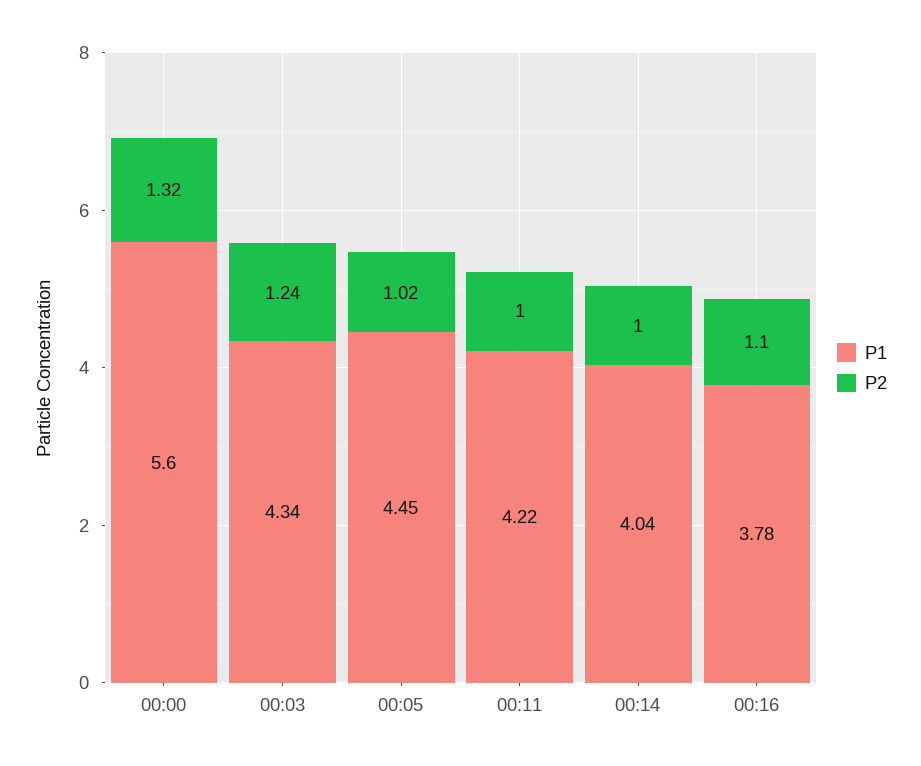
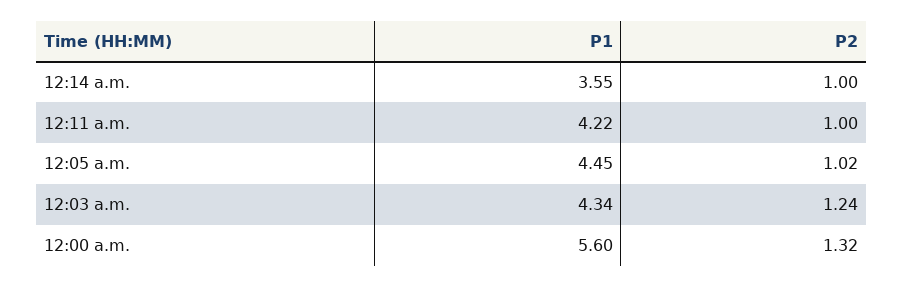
P1, 00:14: 4.04 -> 3.55
P1, 00:16: 3.78 -> none
P2, 00:16: 1.1 -> none

